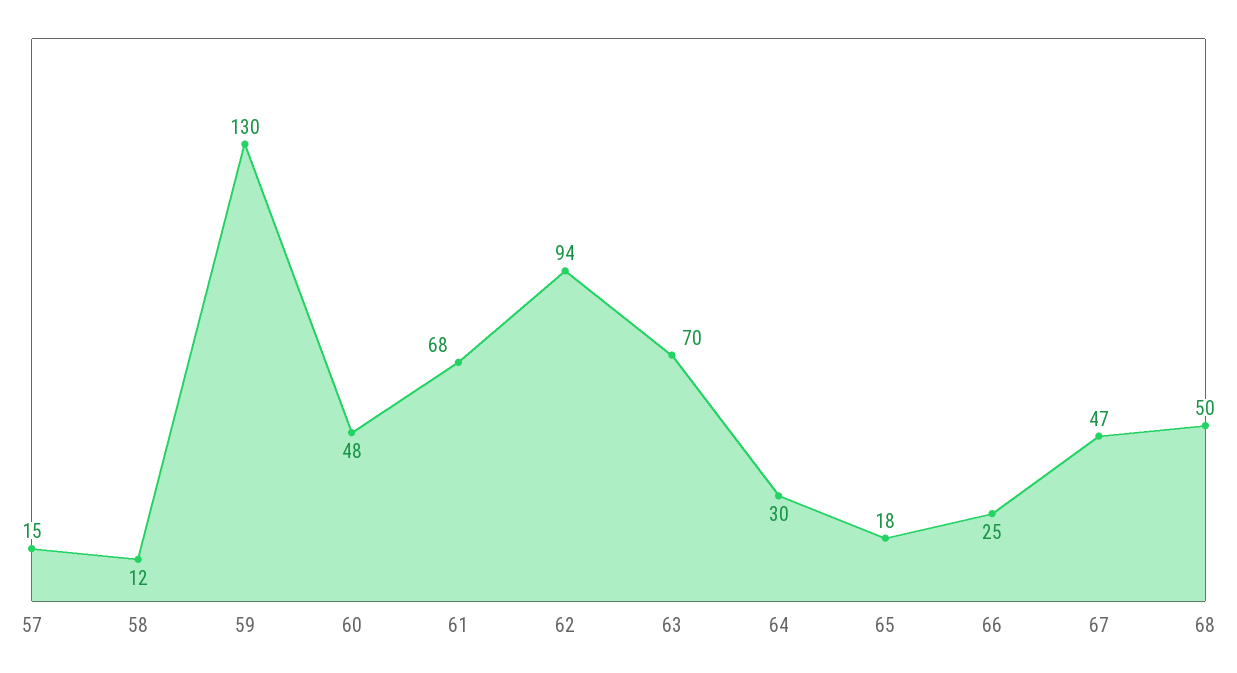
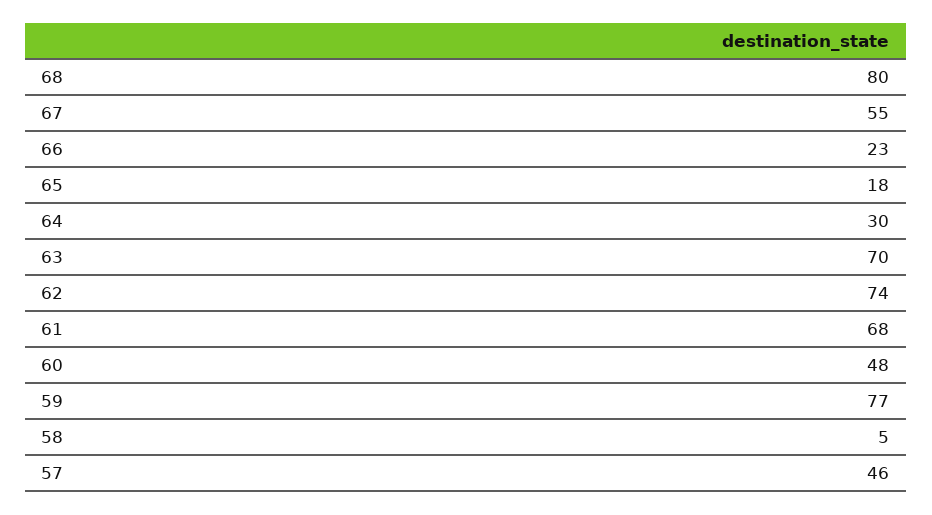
57: 15 -> 46
58: 12 -> 5
59: 130 -> 77
62: 94 -> 74
66: 25 -> 23
67: 47 -> 55
68: 50 -> 80

